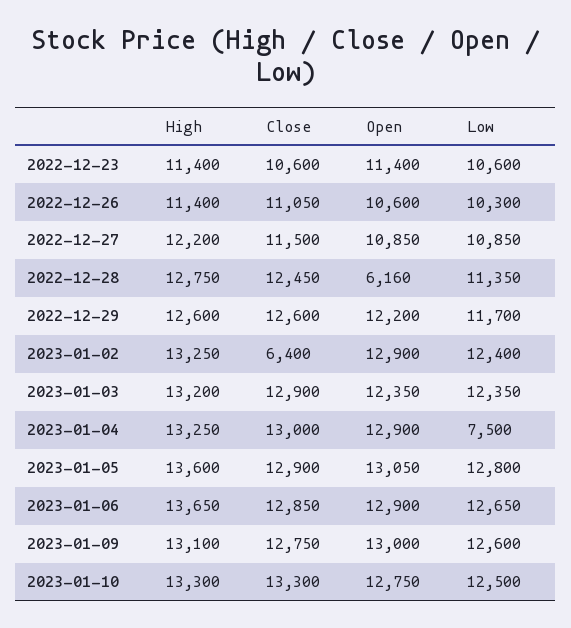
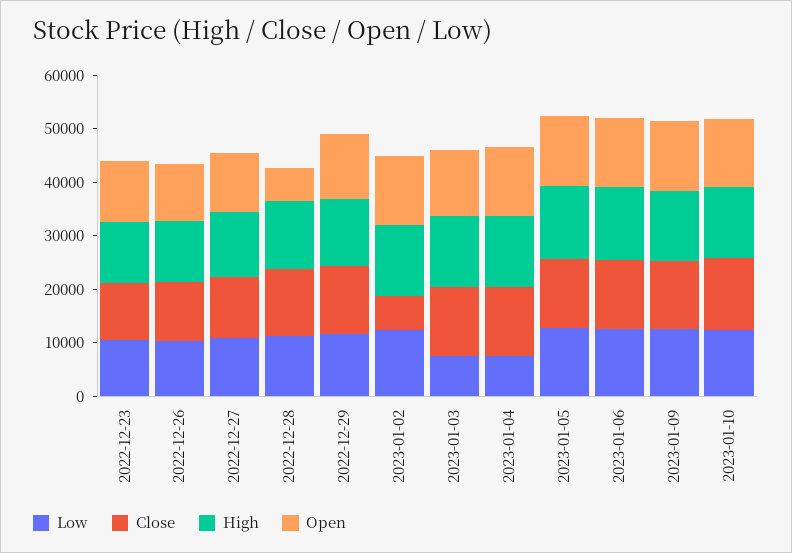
Low, 2023-01-03: 12350 -> 8000

